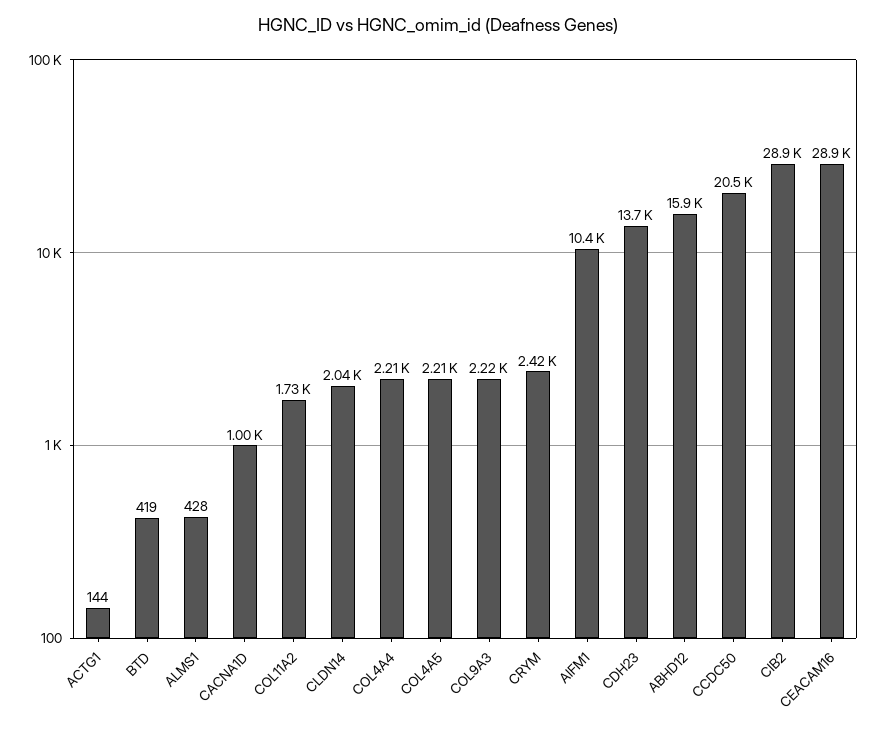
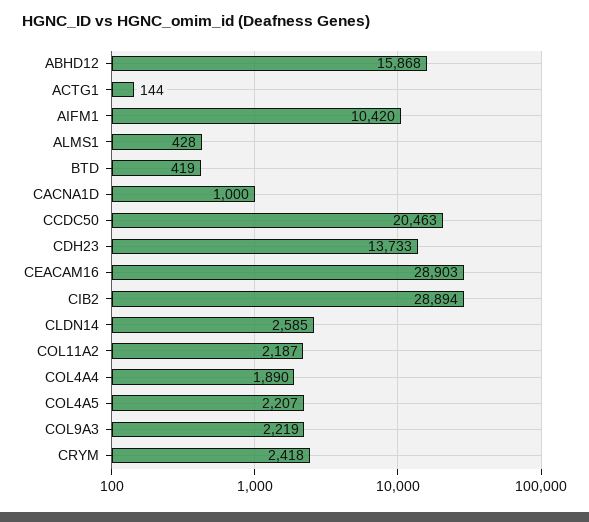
COL11A2: 1730 -> 2187
CLDN14: 2040 -> 2585
COL4A4: 2210 -> 1890

